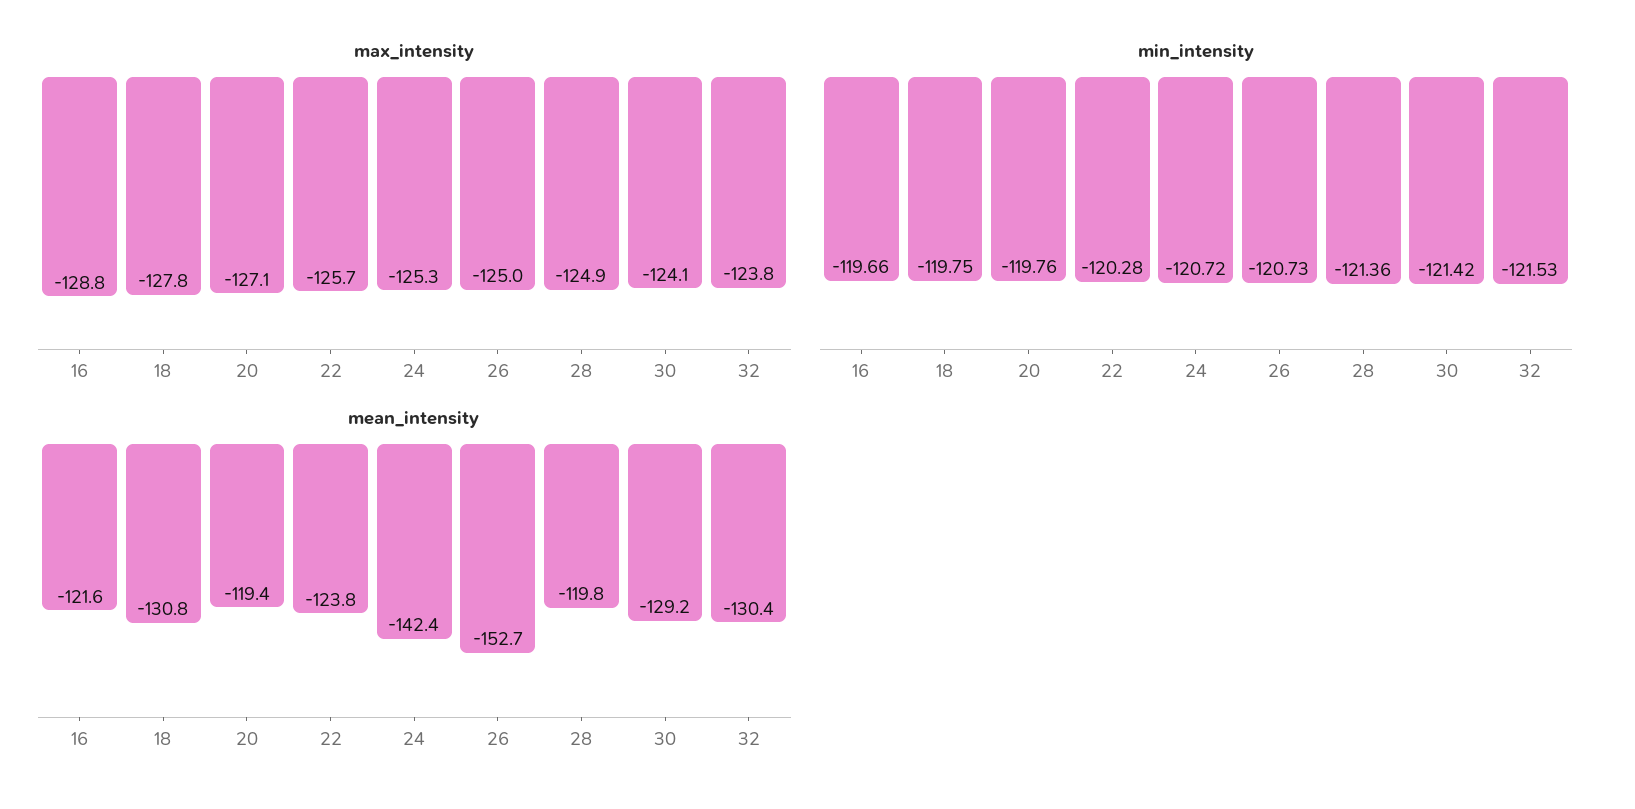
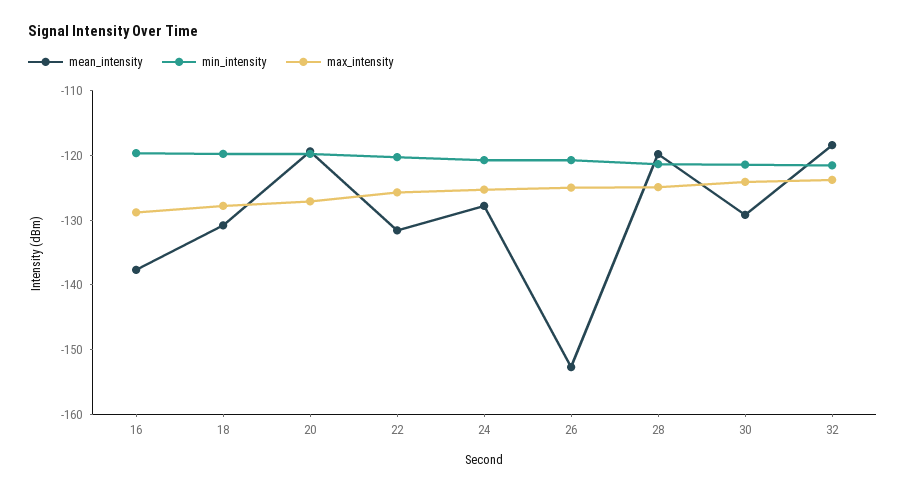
mean_intensity, 16: -121.6 -> -138
mean_intensity, 22: -123.8 -> -132
mean_intensity, 24: -142.4 -> -128
mean_intensity, 32: -130.4 -> -118

